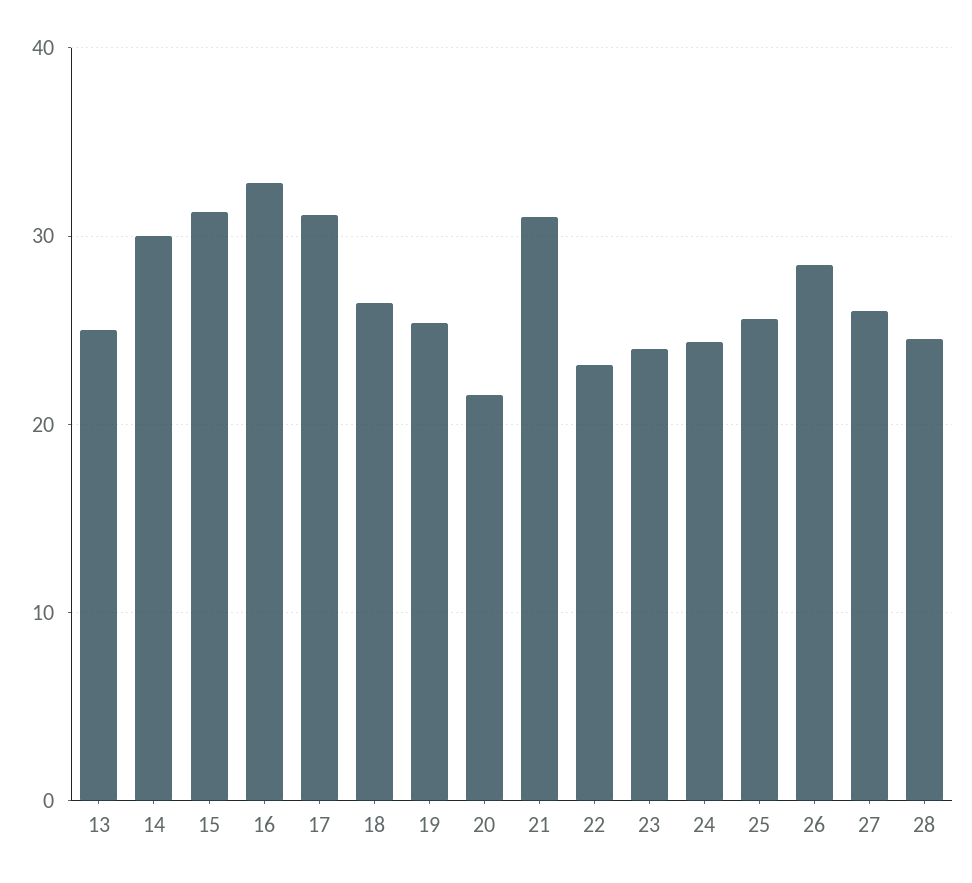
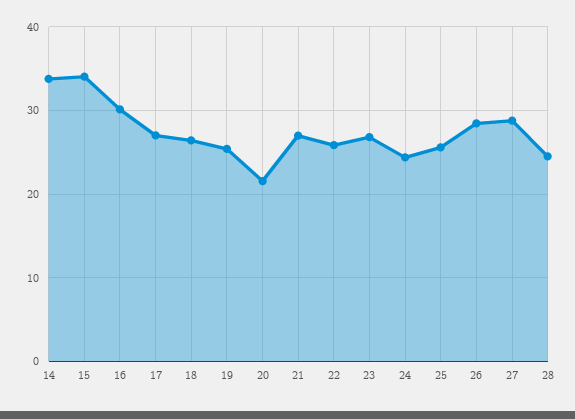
13: 25 -> none
14: 30 -> 34
15: 31 -> 34
16: 33 -> 30
17: 31 -> 27
21: 31 -> 27
22: 23 -> 26
23: 24 -> 27
27: 26 -> 29

